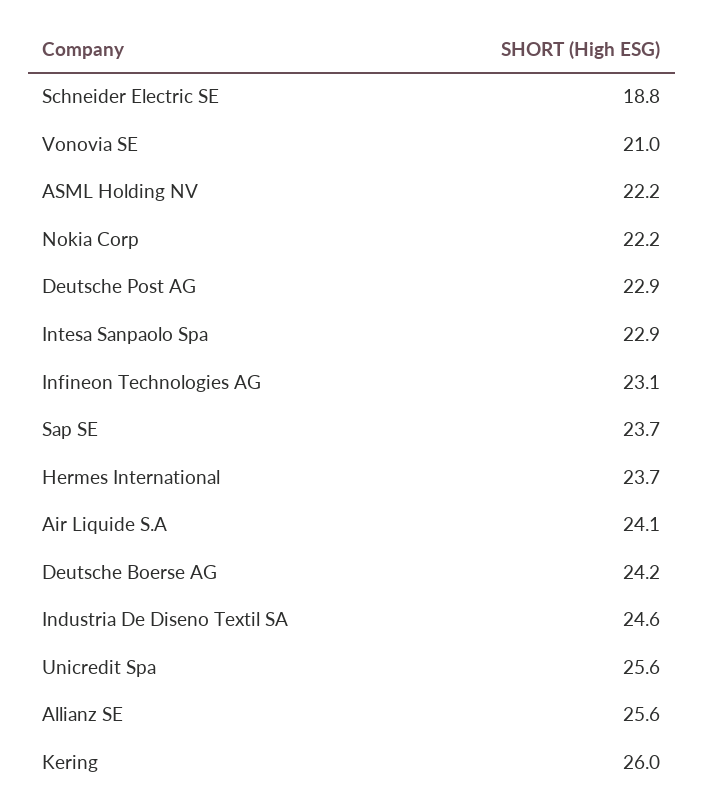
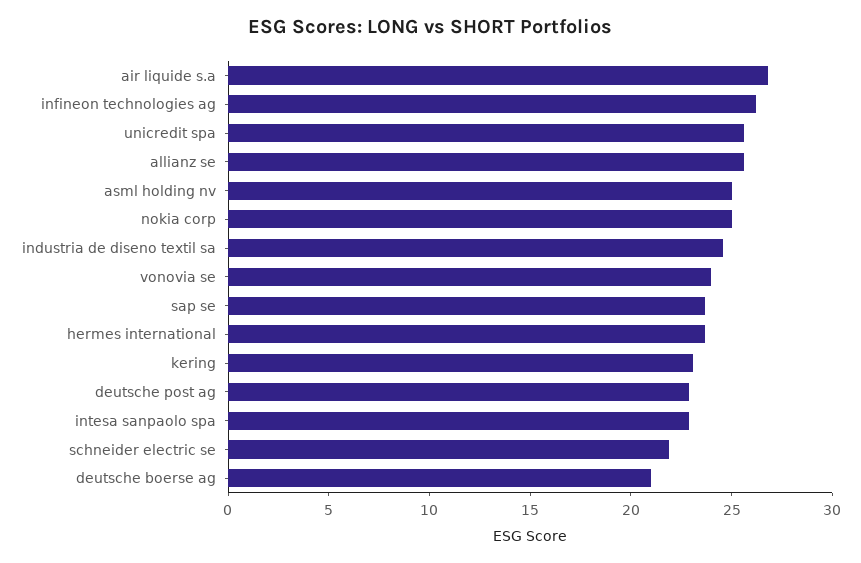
Schneider Electric SE: 18.8 -> 22
Vonovia SE: 21 -> 24
ASML Holding NV: 22.2 -> 25
Nokia Corp: 22.2 -> 25
Infineon Technologies AG: 23.1 -> 26
Air Liquide S.A: 24.1 -> 27
Deutsche Boerse AG: 24.2 -> 21
Kering: 26 -> 23

